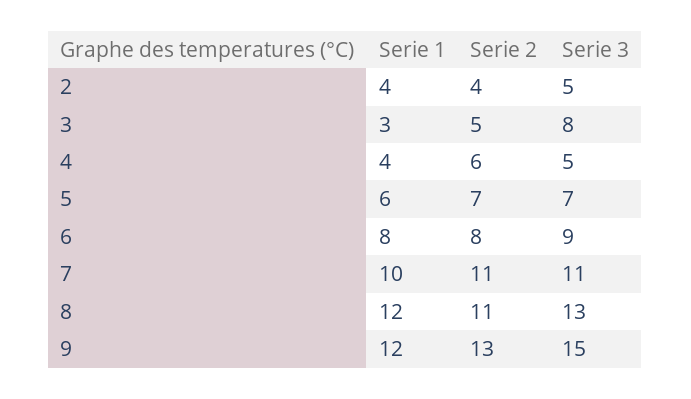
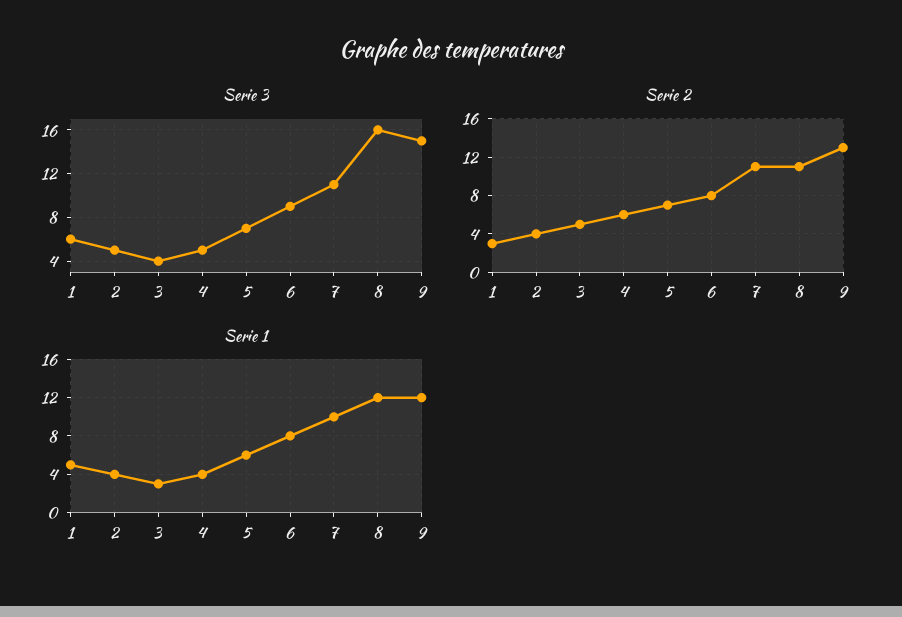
Serie 3, 3: 8 -> 4
Serie 3, 8: 13 -> 16
Serie 3, 1: none -> 6
Serie 2, 1: none -> 3
Serie 1, 1: none -> 5

